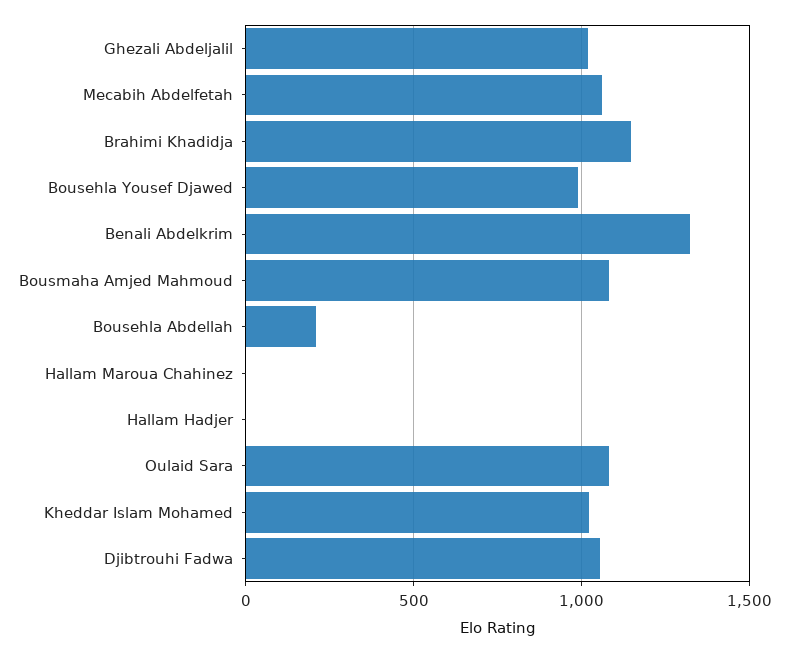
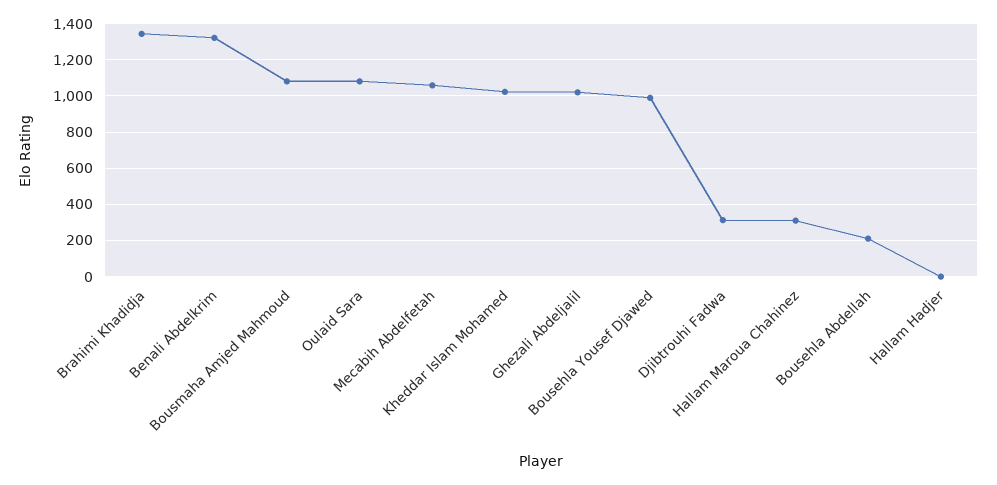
Brahimi Khadidja: 1150 -> 1350
Hallam Maroua Chahinez: 0 -> 300
Djibtrouhi Fadwa: 1050 -> 300

